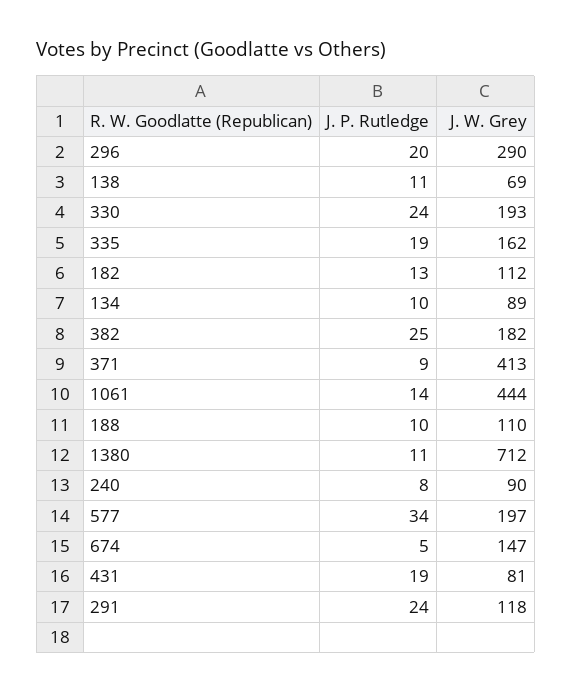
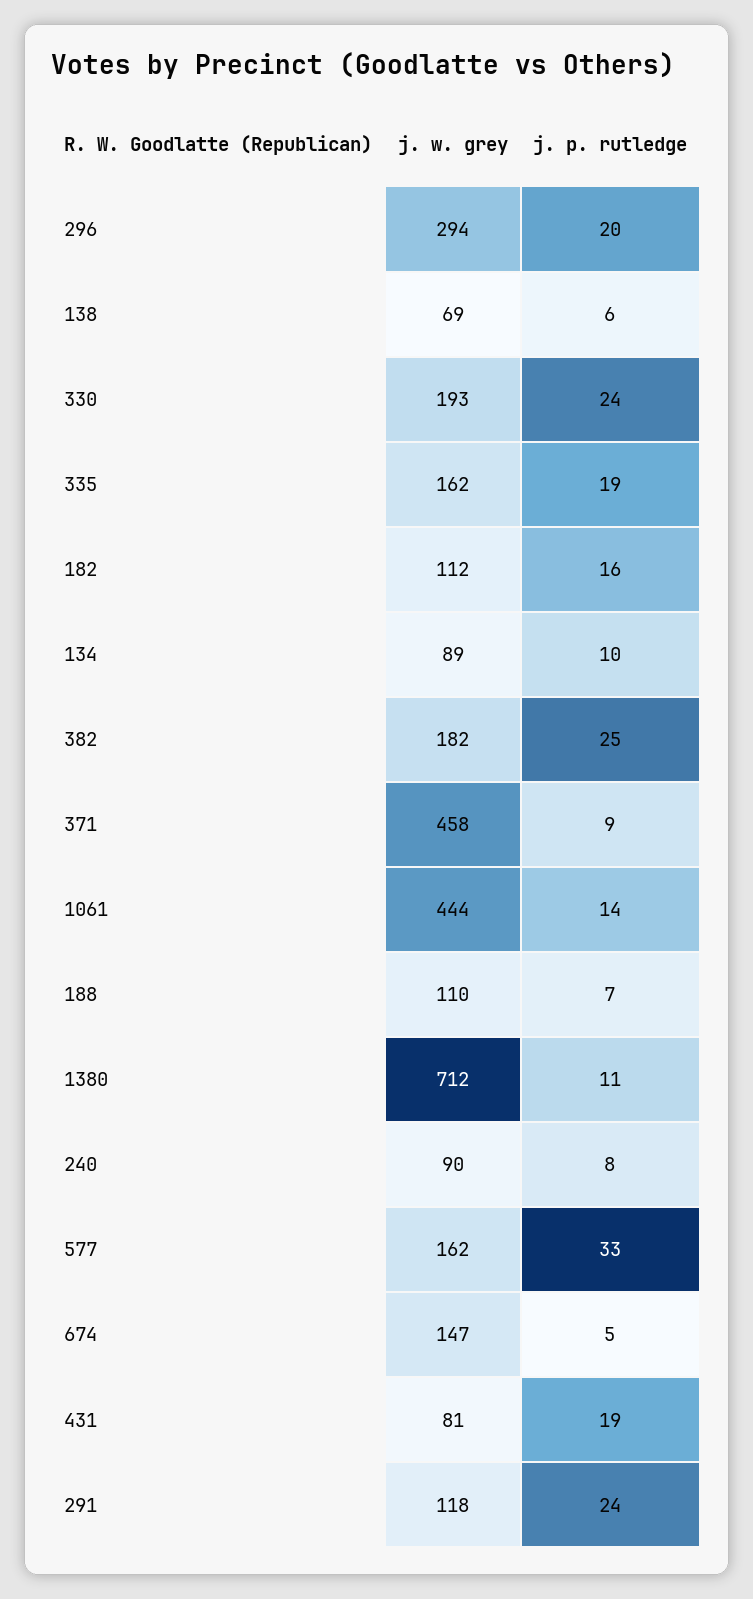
J. W. Grey, 296: 290 -> 294
J. P. Rutledge, 138: 11 -> 6
J. P. Rutledge, 182: 13 -> 16
J. W. Grey, 371: 413 -> 458
J. P. Rutledge, 188: 10 -> 7
J. P. Rutledge, 577: 34 -> 33
J. W. Grey, 577: 197 -> 162

